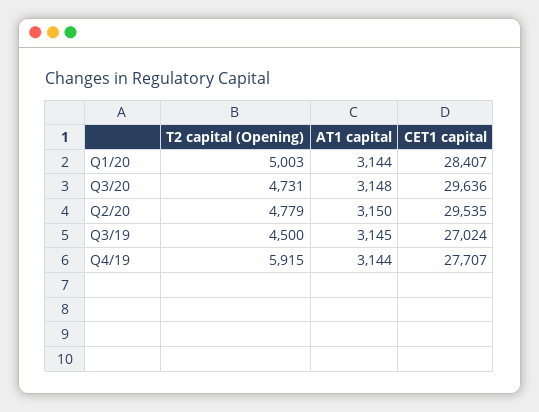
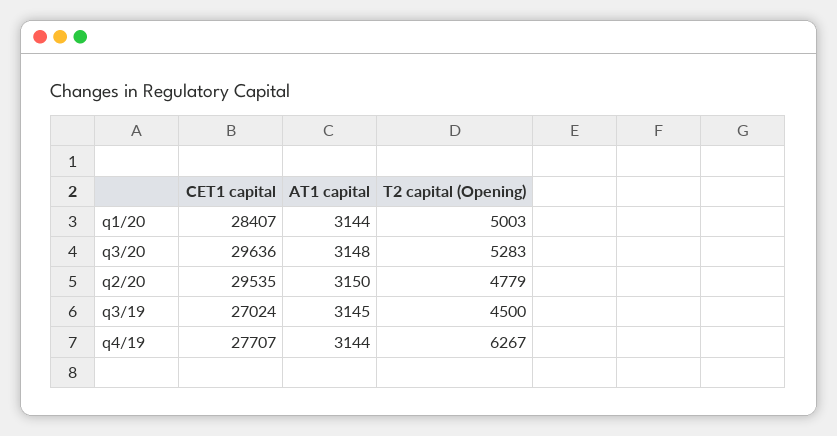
T2 capital (Opening), Q3/20: 4731 -> 5283
T2 capital (Opening), Q4/19: 5915 -> 6267

